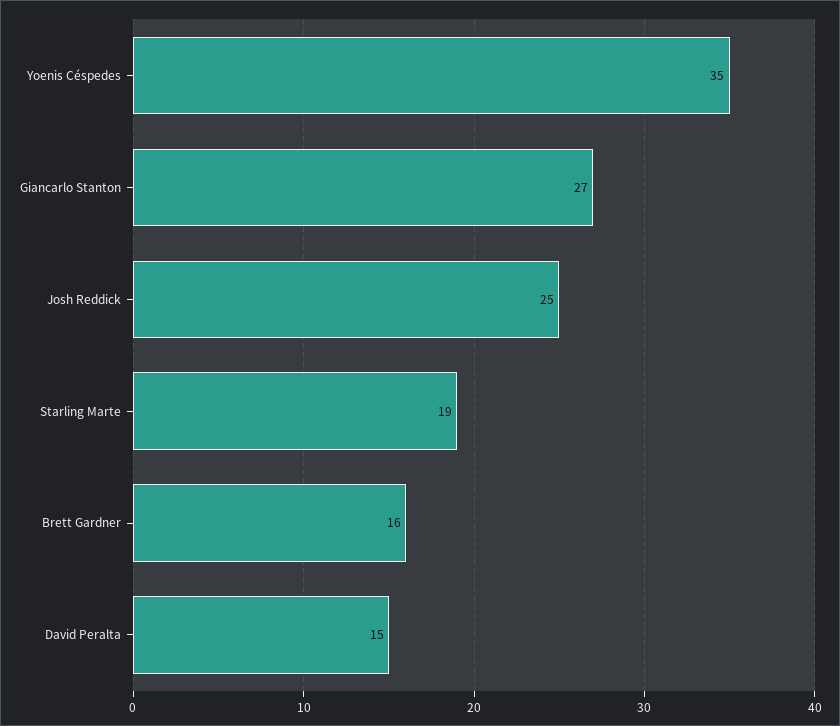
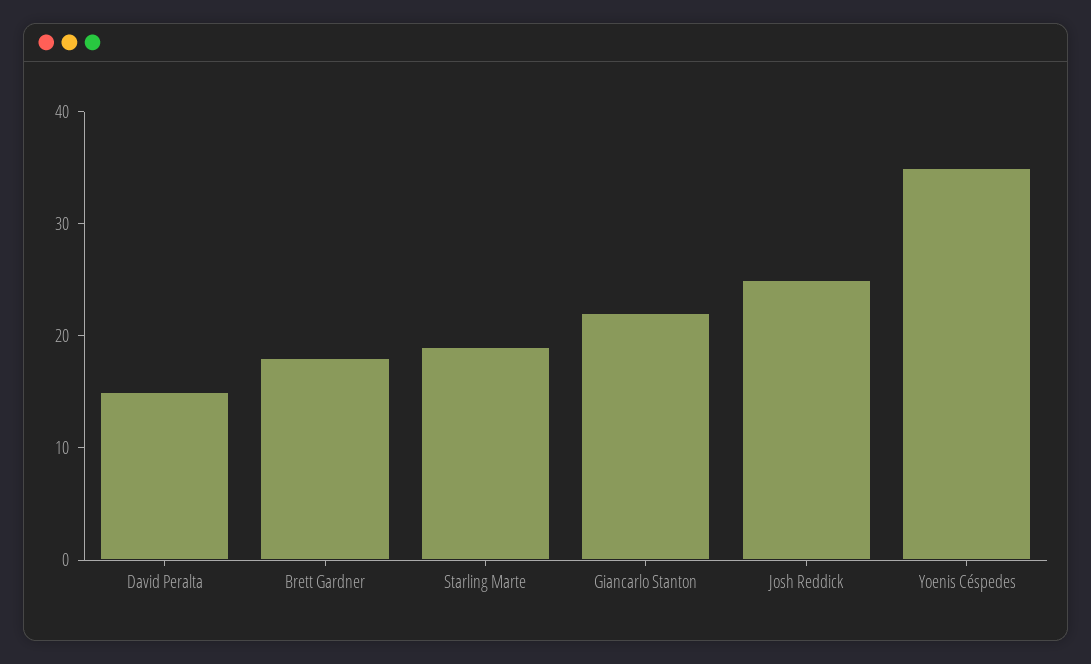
Giancarlo Stanton: 27 -> 22
Brett Gardner: 16 -> 18

